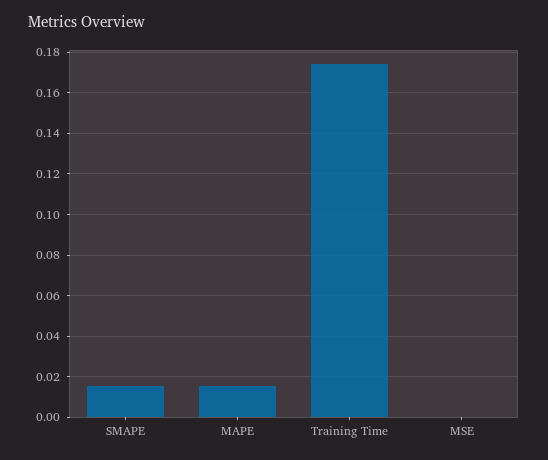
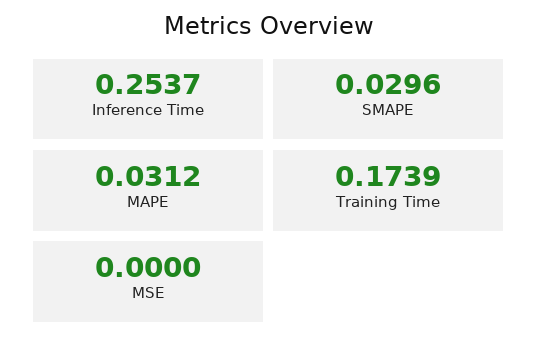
SMAPE: 0.015 -> 0.0296
MAPE: 0.015 -> 0.0312
Inference Time: none -> 0.2537

